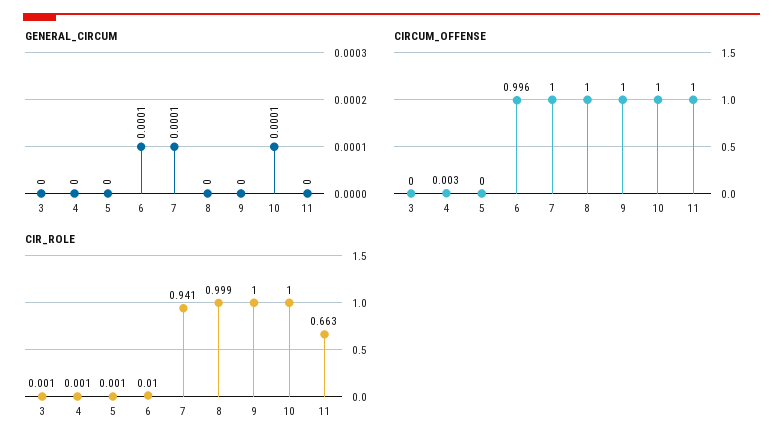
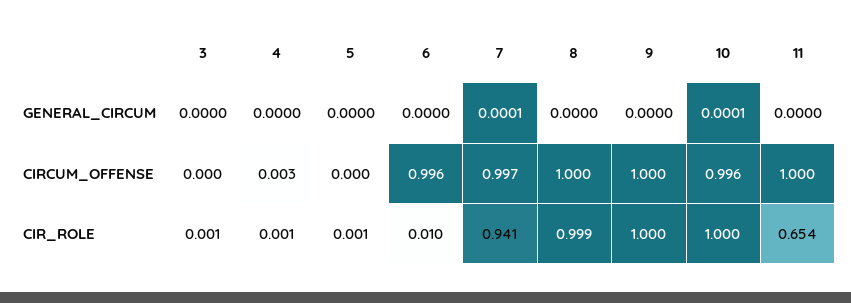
GENERAL_CIRCUM, 6: 0.0001 -> 0
CIRCUM_OFFENSE, 7: 1 -> 0.997
CIRCUM_OFFENSE, 10: 1 -> 0.996
CIR_ROLE, 11: 0.663 -> 0.654

